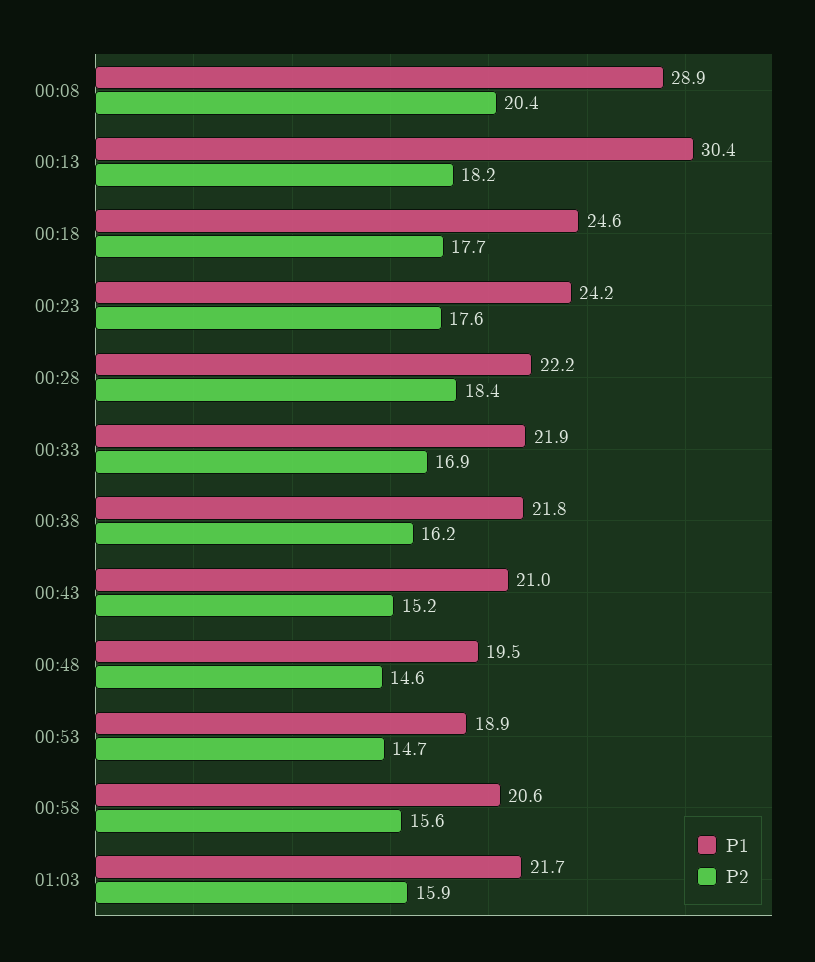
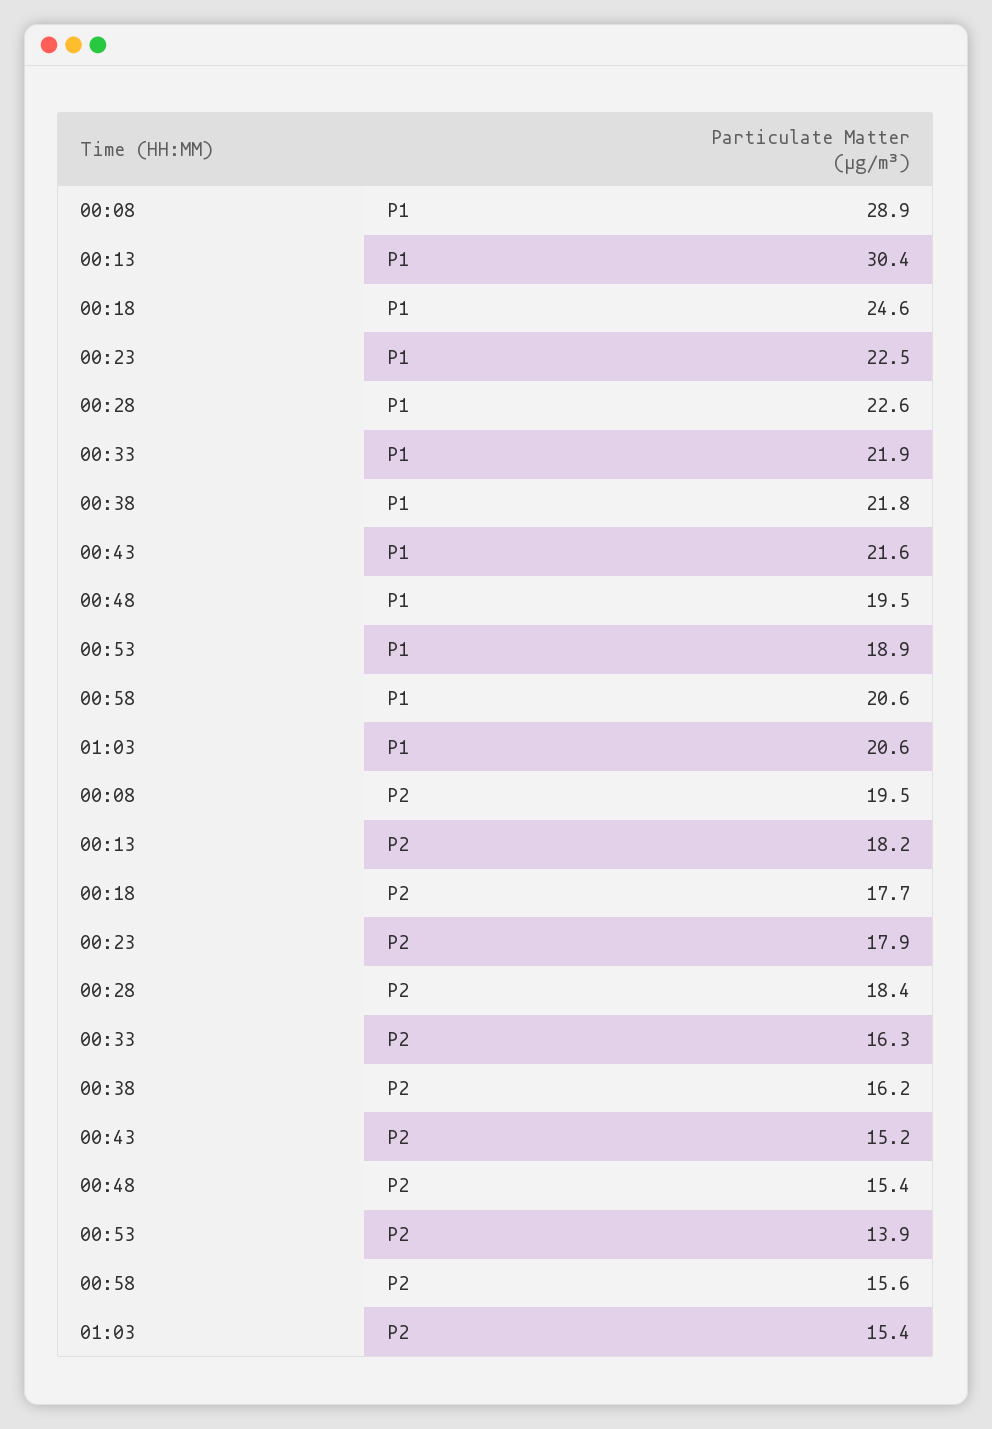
P2, 00:08: 20.4 -> 19.5
P1, 00:23: 24.2 -> 22.5
P2, 00:23: 17.6 -> 17.9
P1, 00:28: 22.2 -> 22.6
P2, 00:33: 16.9 -> 16.3
P1, 00:43: 21 -> 21.6
P2, 00:48: 14.6 -> 15.4
P2, 00:53: 14.7 -> 13.9
P1, 01:03: 21.7 -> 20.6
P2, 01:03: 15.9 -> 15.4

